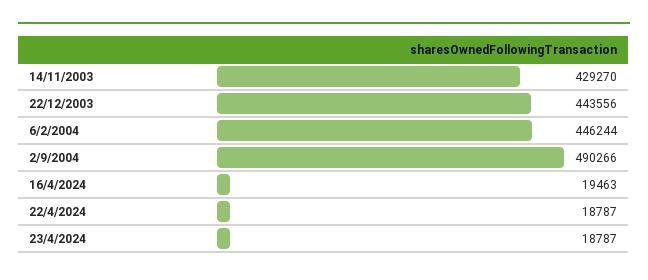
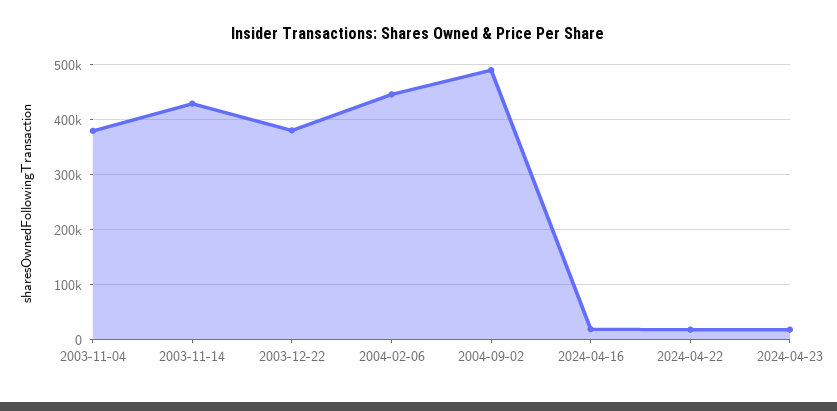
22/12/2003: 443556 -> 380000
2003-11-04: none -> 380000

